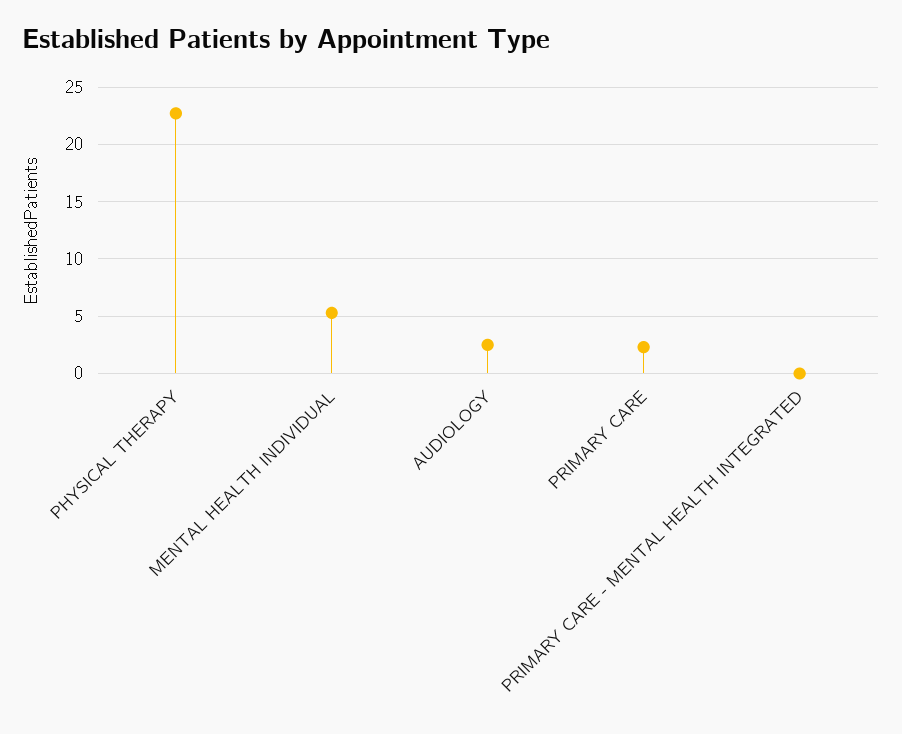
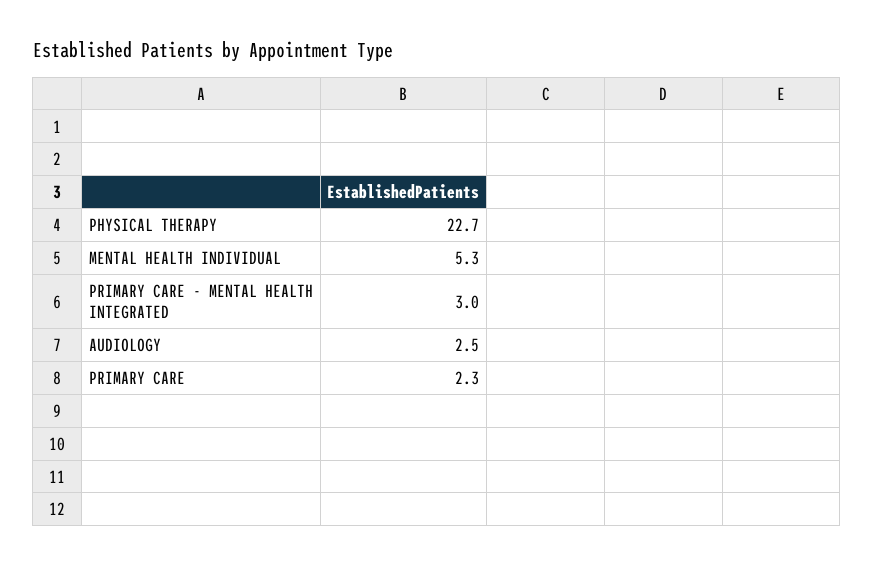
PRIMARY CARE - MENTAL HEALTH INTEGRATED: 0 -> 3

